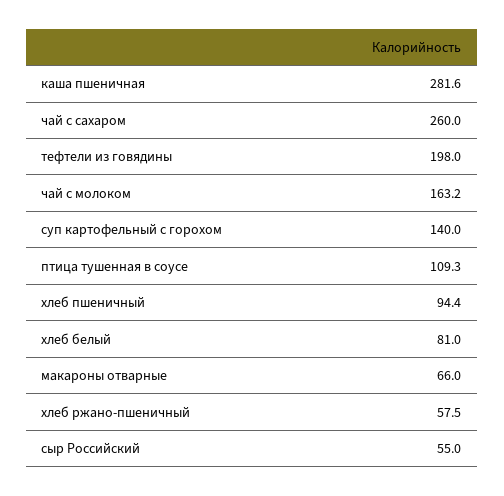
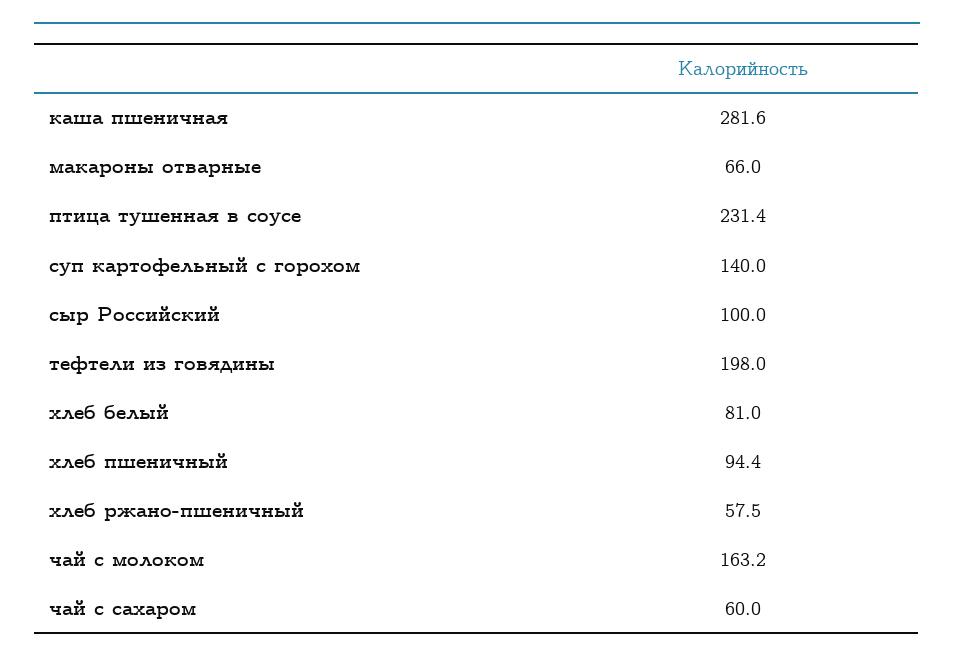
чай с сахаром: 260 -> 60
птица тушенная в соусе: 109.3 -> 231.4
сыр Российский: 55 -> 100

